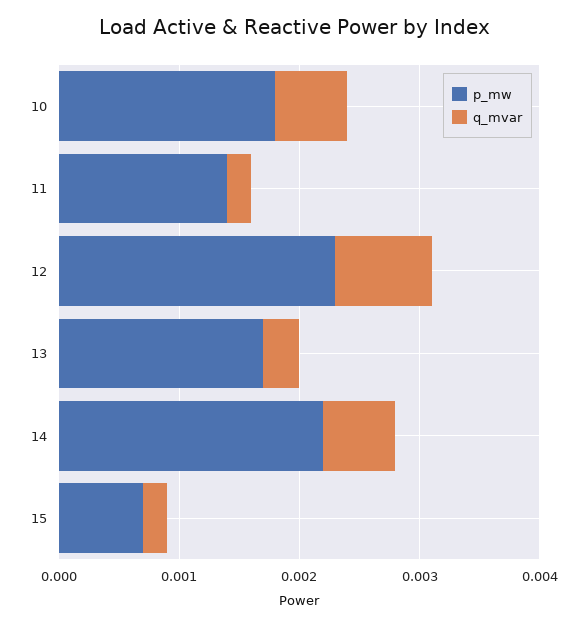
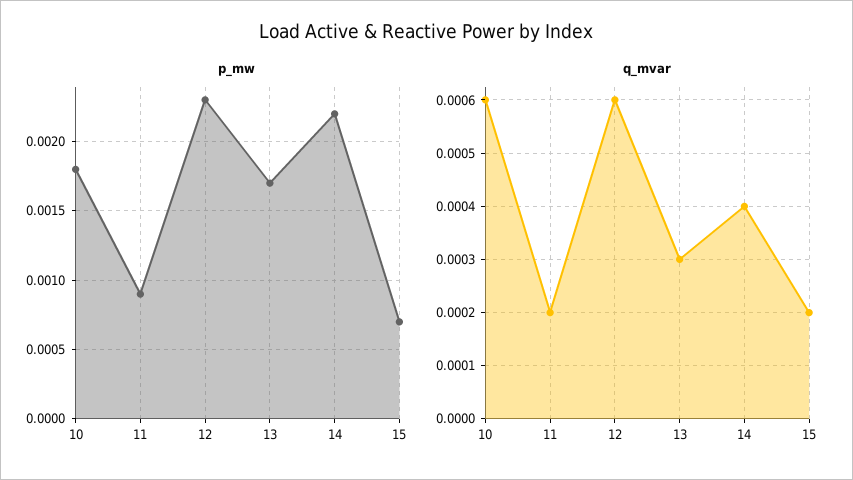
p_mw, 11: 0.0014 -> 0.0009
q_mvar, 12: 0.0008 -> 0.0006
q_mvar, 14: 0.0006 -> 0.0004

